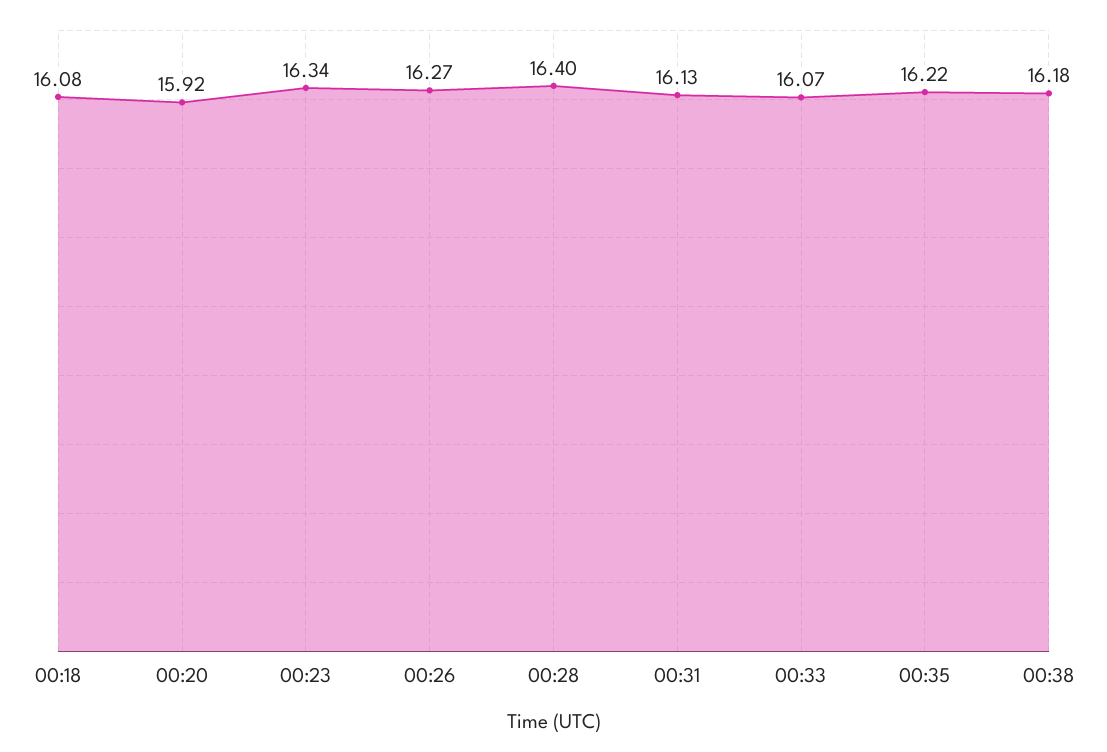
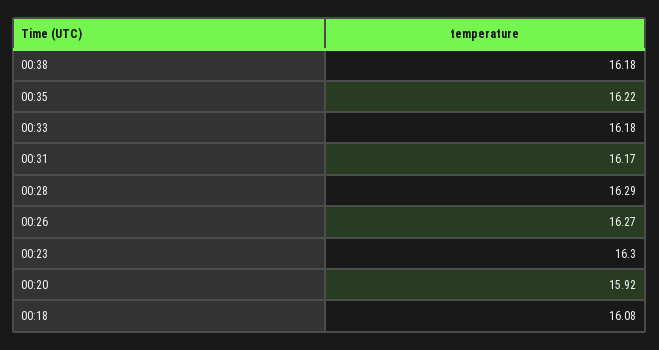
00:23: 16.34 -> 16.3
00:28: 16.4 -> 16.29
00:31: 16.13 -> 16.17
00:33: 16.07 -> 16.18

